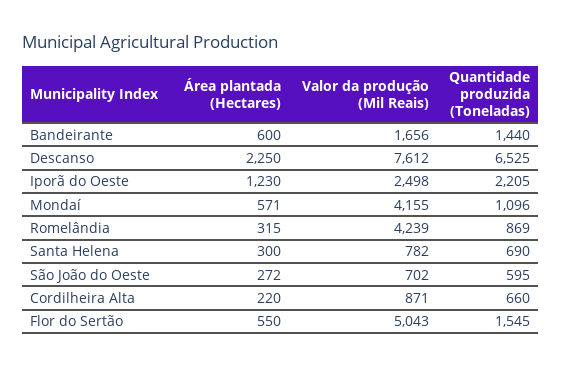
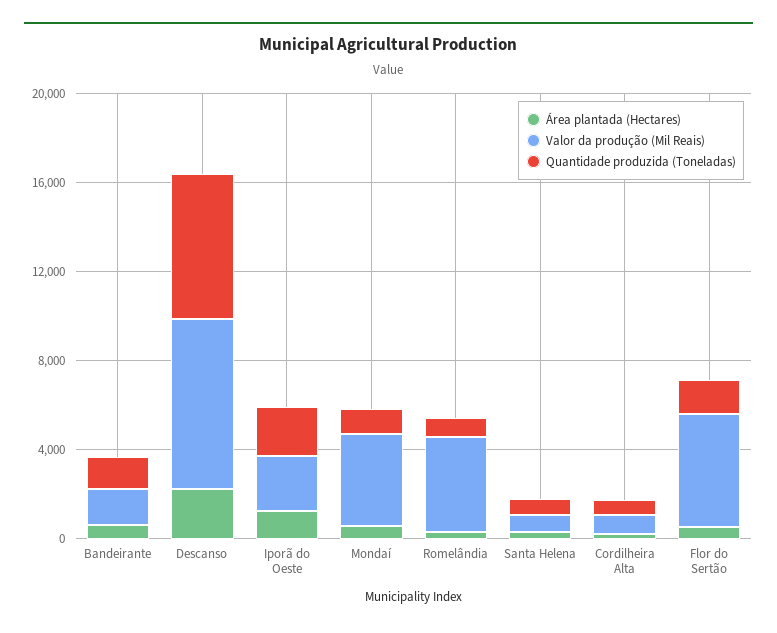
Área plantada (Hectares), São João do Oeste: 272 -> none
Valor da produção (Mil Reais), São João do Oeste: 702 -> none
Quantidade produzida (Toneladas), São João do Oeste: 595 -> none

